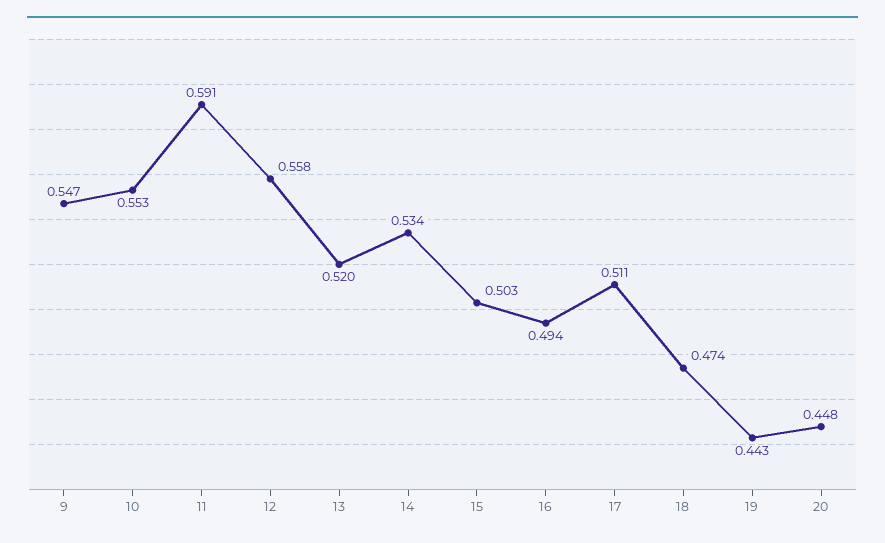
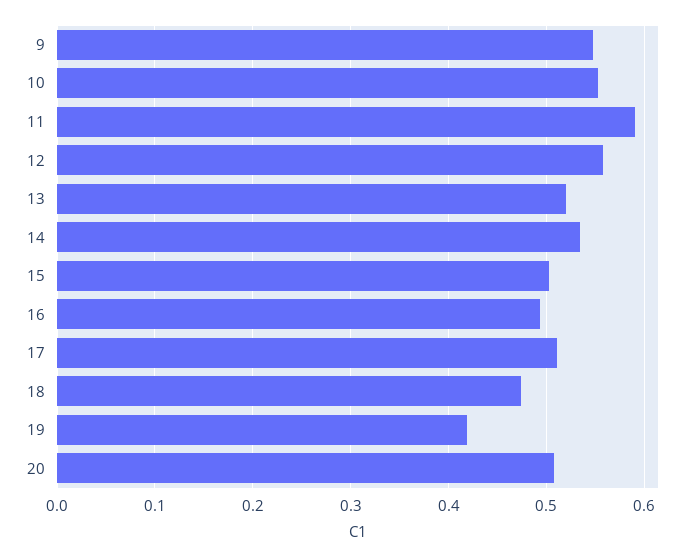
19: 0.443 -> 0.42
20: 0.448 -> 0.51

